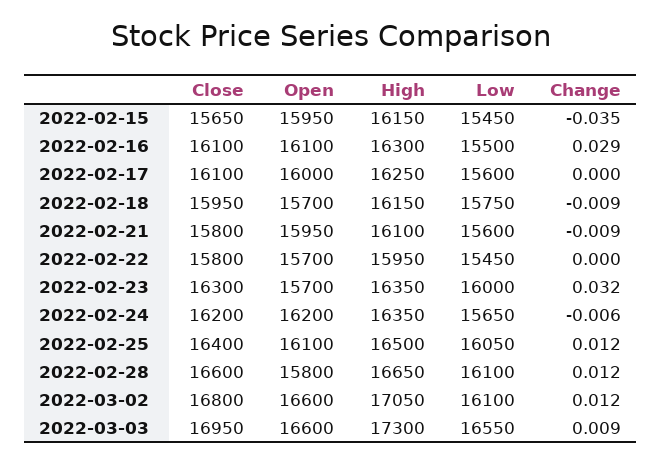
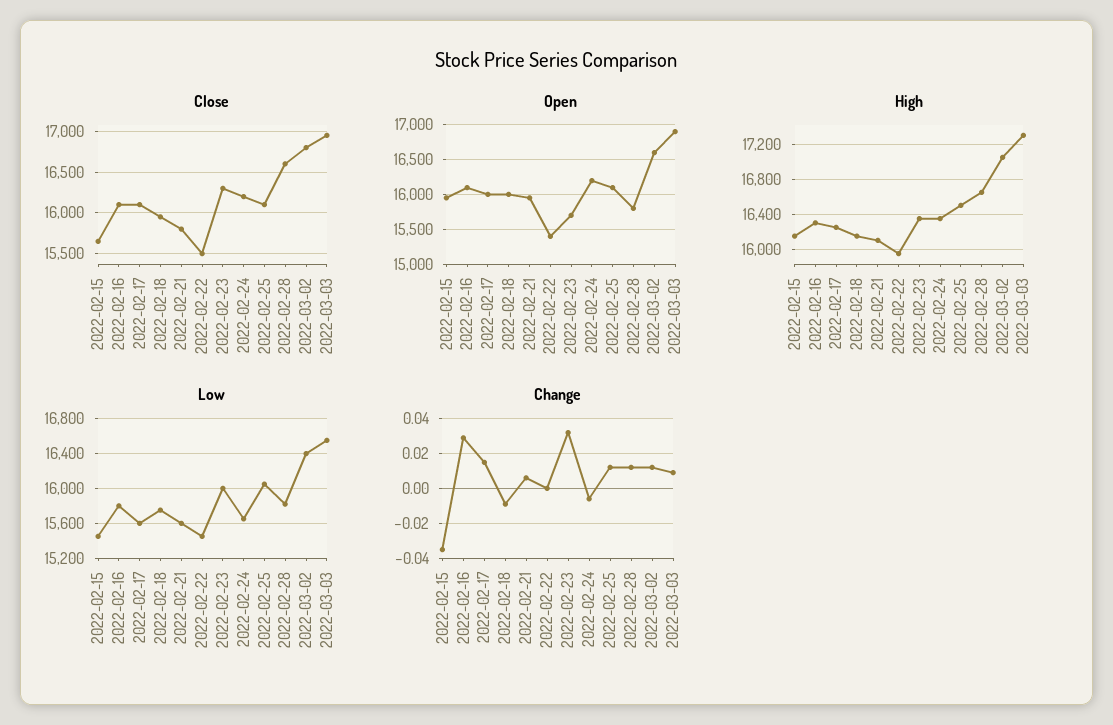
Low, 2022-02-16: 15500 -> 15800
Change, 2022-02-17: 0 -> 0.015
Open, 2022-02-18: 15700 -> 16000
Change, 2022-02-21: -0.009 -> 0.005
Close, 2022-02-22: 15800 -> 15500
Open, 2022-02-22: 15700 -> 15400
Close, 2022-02-25: 16400 -> 16100
Low, 2022-02-28: 16100 -> 15800
Low, 2022-03-02: 16100 -> 16400
Open, 2022-03-03: 16600 -> 16900

